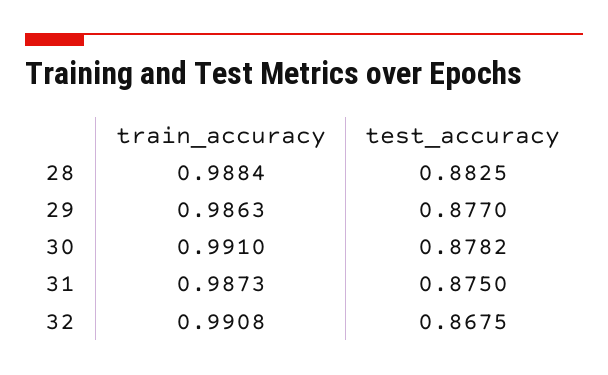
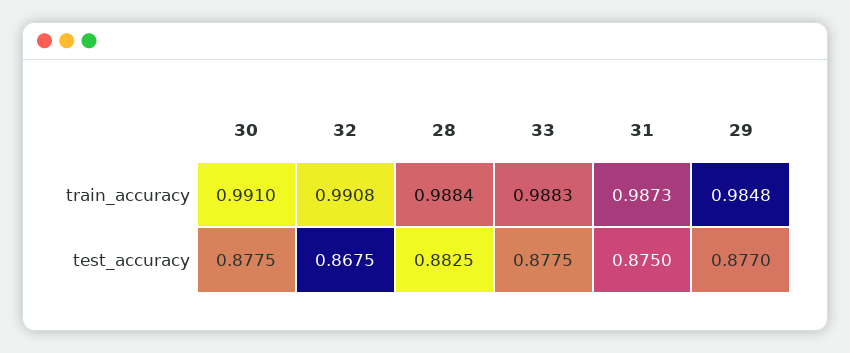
train_accuracy, 29: 0.9863 -> 0.9848
test_accuracy, 30: 0.8782 -> 0.8775
train_accuracy, 33: none -> 0.9883
test_accuracy, 33: none -> 0.8775

